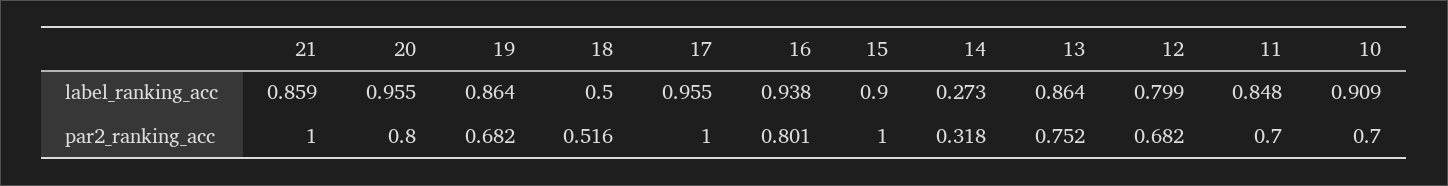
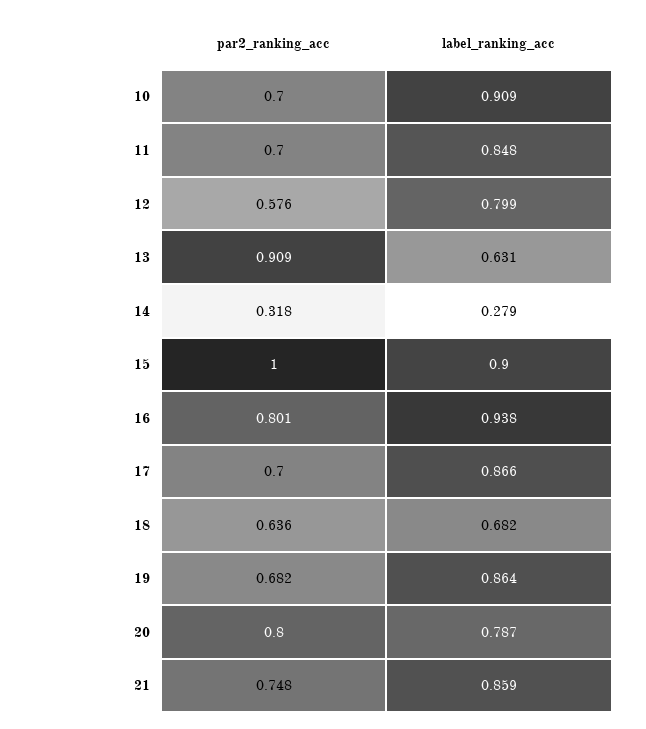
20, label_ranking_acc: 0.955 -> 0.787
18, label_ranking_acc: 0.5 -> 0.682
17, label_ranking_acc: 0.955 -> 0.866
14, label_ranking_acc: 0.273 -> 0.279
13, label_ranking_acc: 0.864 -> 0.631
21, par2_ranking_acc: 1 -> 0.748
18, par2_ranking_acc: 0.516 -> 0.636
17, par2_ranking_acc: 1 -> 0.7
13, par2_ranking_acc: 0.752 -> 0.909
12, par2_ranking_acc: 0.682 -> 0.576

